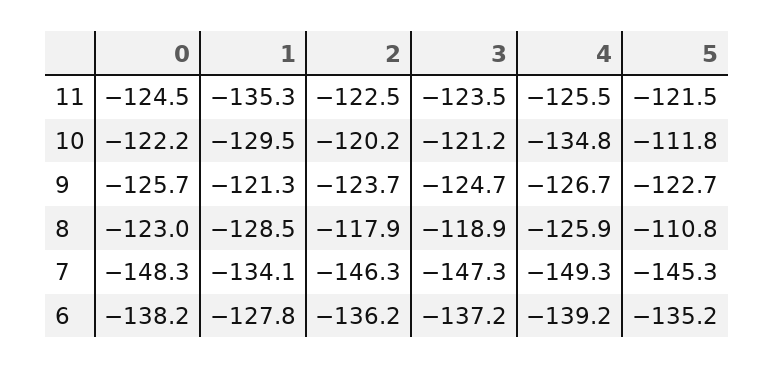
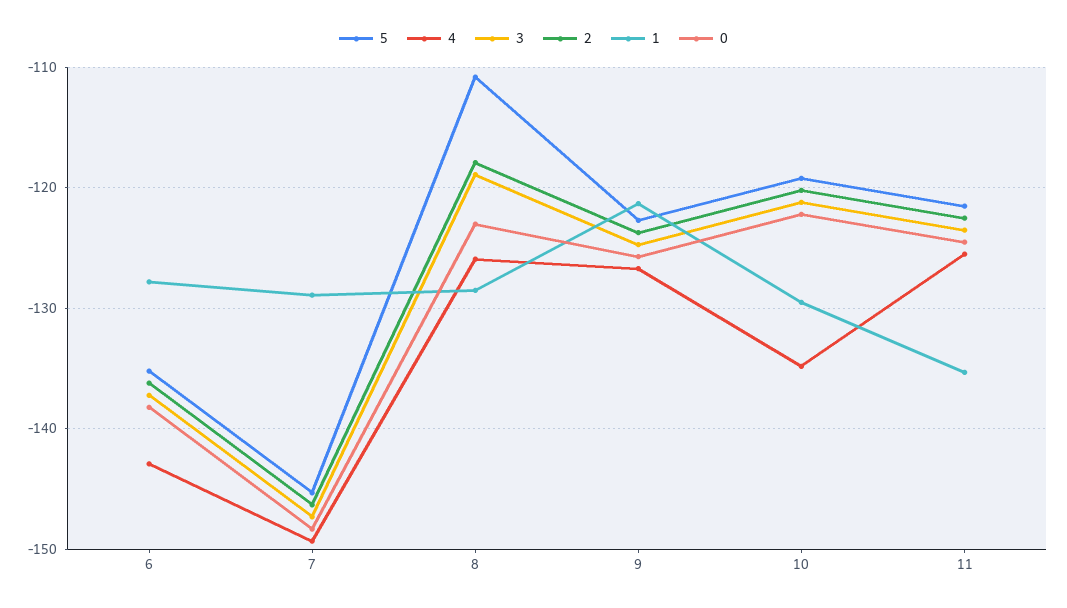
5, 10: -111.8 -> -119
1, 7: -134.1 -> -129
4, 6: -139.2 -> -143

